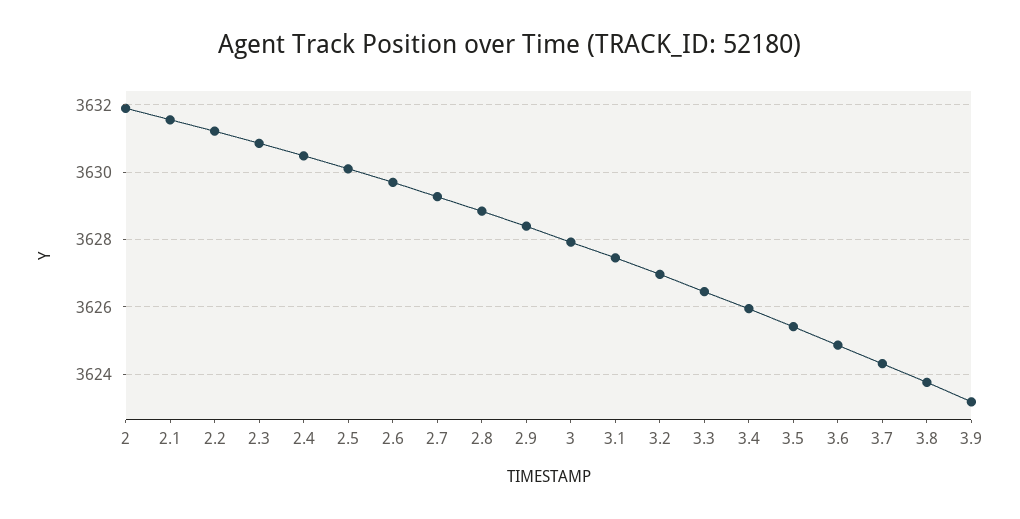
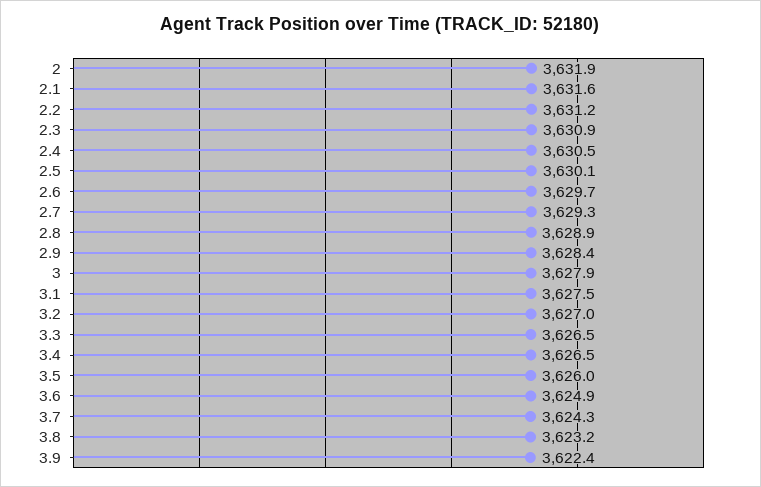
3.4: 3626 -> 3626.5
3.5: 3625.4 -> 3626
3.8: 3623.8 -> 3623.2
3.9: 3623.2 -> 3622.4

